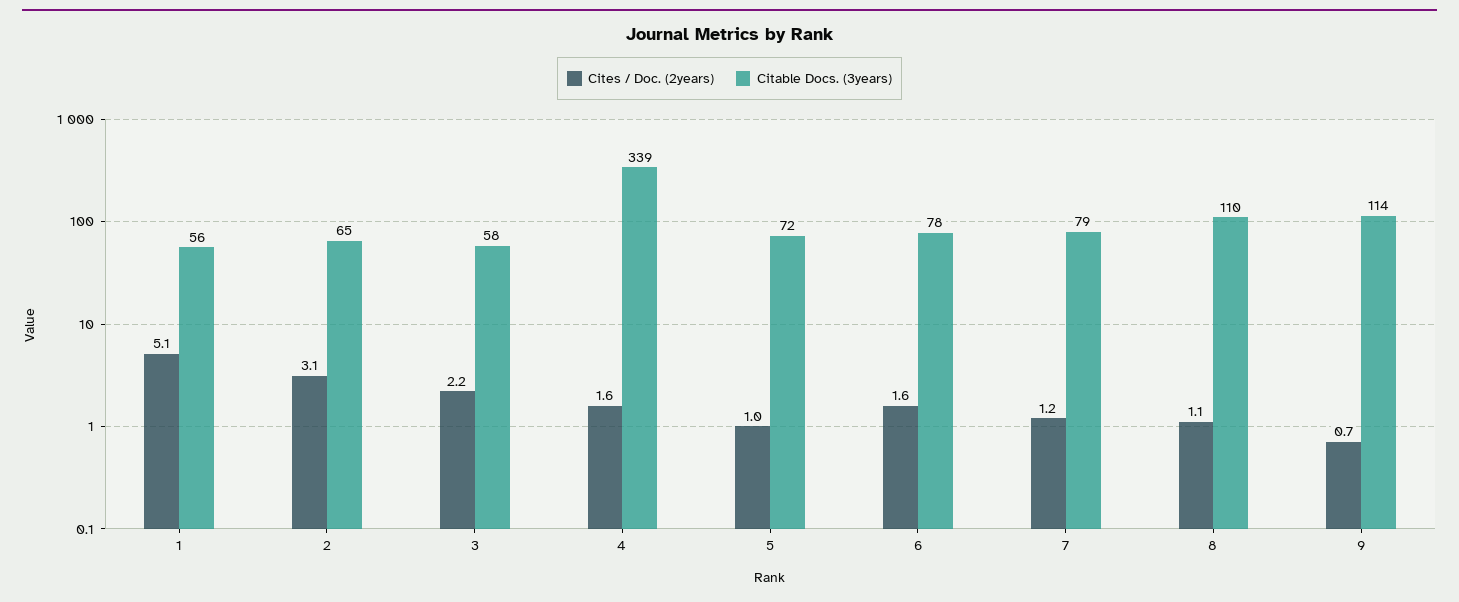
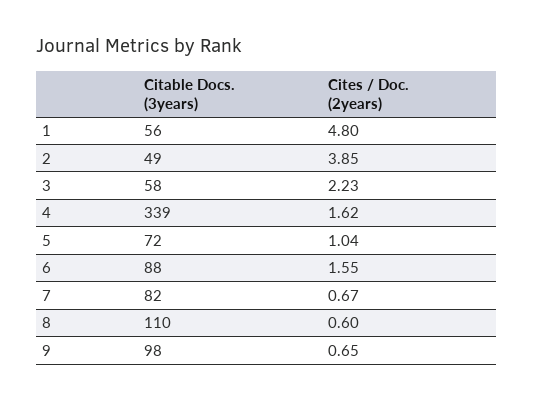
Cites / Doc. (2years), 1: 5.1 -> 4.8
Cites / Doc. (2years), 2: 3.1 -> 3.85
Citable Docs. (3years), 2: 65 -> 49
Citable Docs. (3years), 6: 78 -> 88
Cites / Doc. (2years), 7: 1.2 -> 0.67
Citable Docs. (3years), 7: 79 -> 82
Cites / Doc. (2years), 8: 1.1 -> 0.6
Citable Docs. (3years), 9: 114 -> 98

